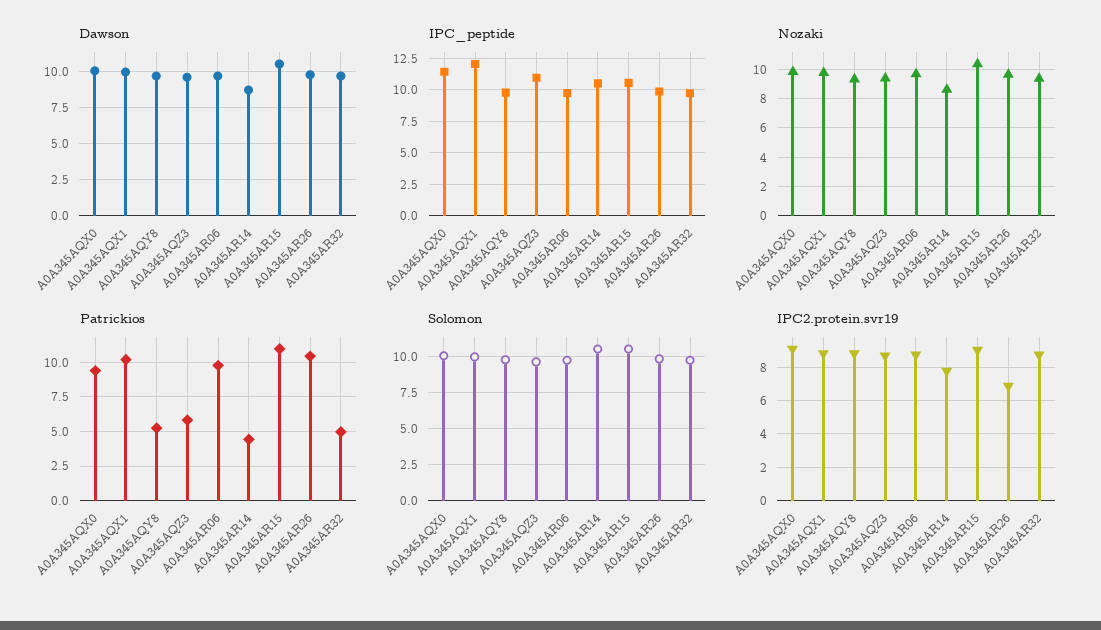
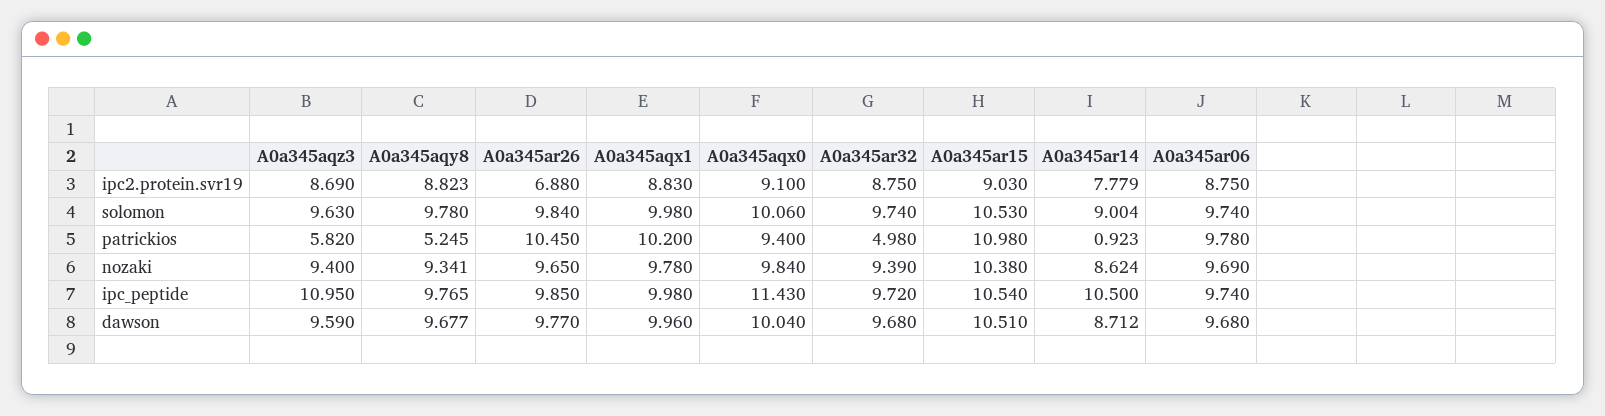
IPC_peptide, A0A345AQX1: 12 -> 9.98
Patrickios, A0A345AR14: 4.5 -> 0.923
Solomon, A0A345AR14: 10.5 -> 9.004

